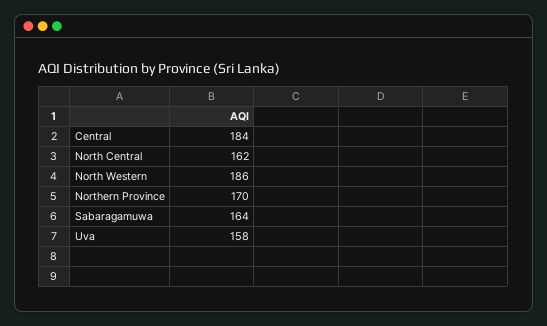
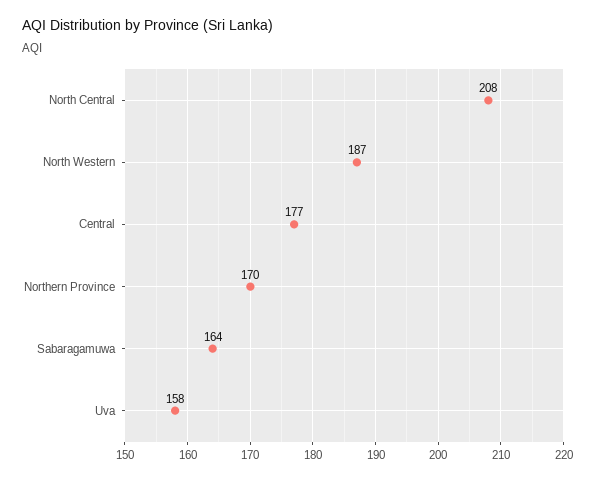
Central: 184 -> 177
North Central: 162 -> 208
North Western: 186 -> 187

